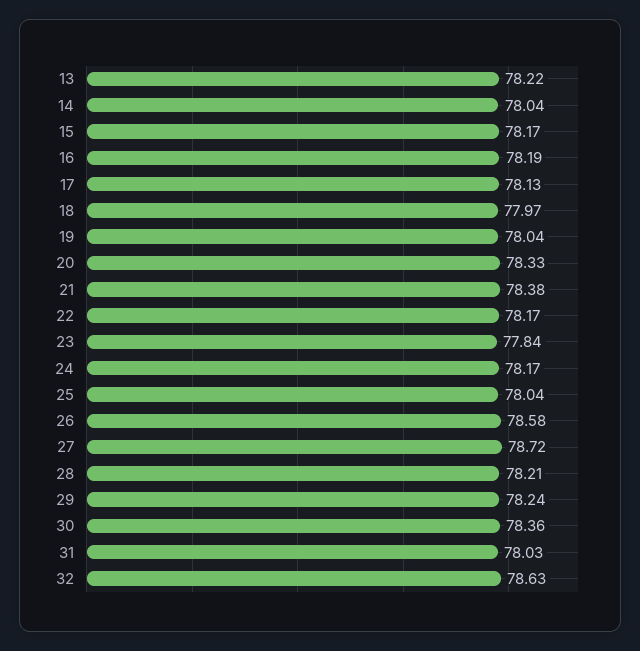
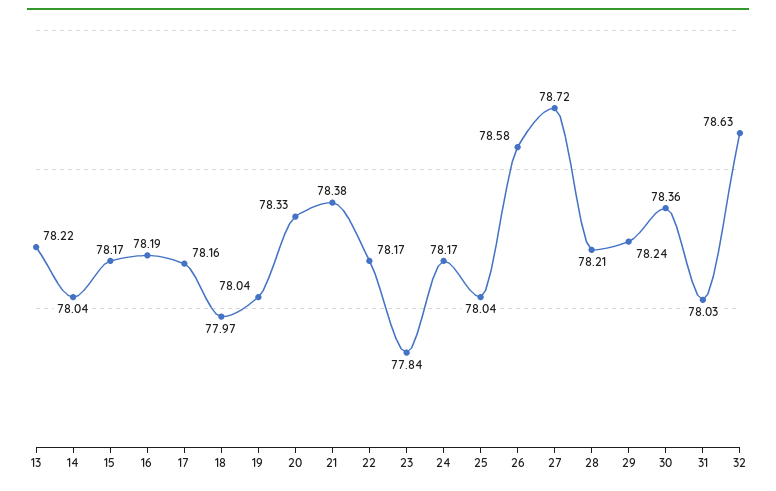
17: 78.13 -> 78.16

